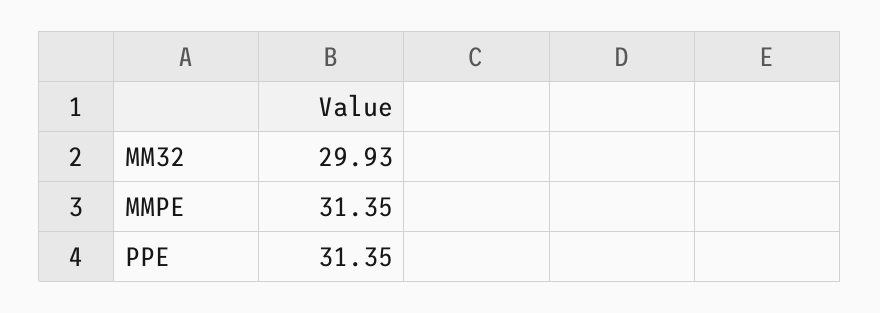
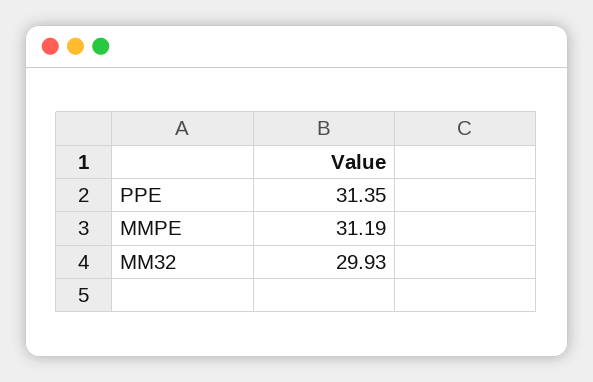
MMPE: 31.35 -> 31.19

